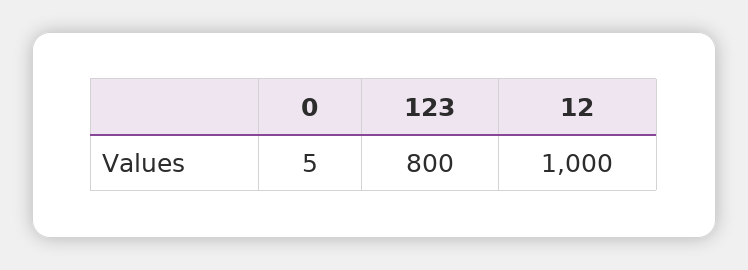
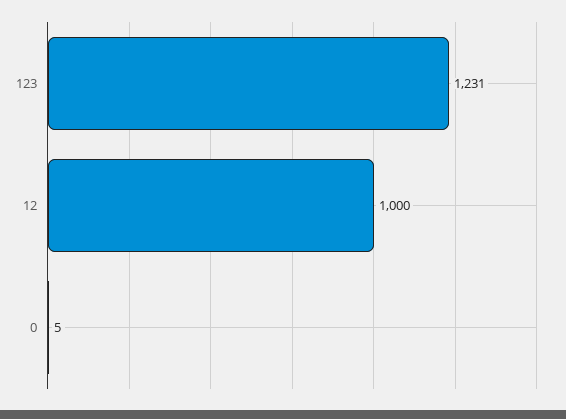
123: 800 -> 1231

